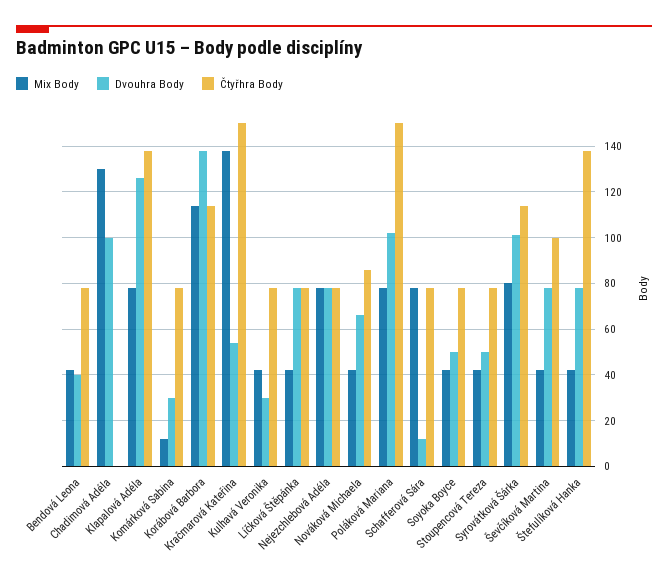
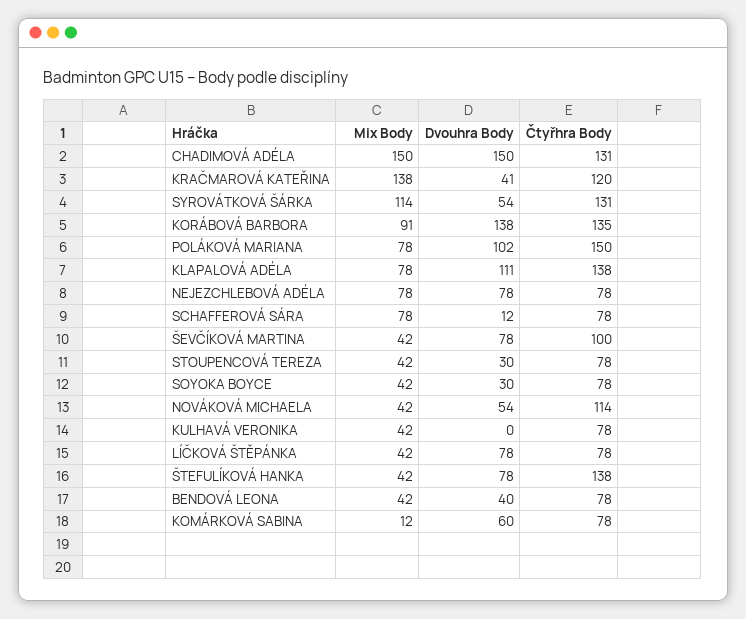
Mix Body, Chadimová Adéla: 130 -> 150
Dvouhra Body, Chadimová Adéla: 100 -> 150
Čtyřhra Body, Chadimová Adéla: 0 -> 131
Dvouhra Body, Klapalová Adéla: 125 -> 111
Dvouhra Body, Komárková Sabina: 30 -> 60
Mix Body, Korábová Barbora: 115 -> 91
Čtyřhra Body, Korábová Barbora: 115 -> 135
Dvouhra Body, Kračmarová Kateřina: 55 -> 41
Čtyřhra Body, Kračmarová Kateřina: 150 -> 120
Dvouhra Body, Kulhavá Veronika: 30 -> 0
Dvouhra Body, Nováková Michaela: 65 -> 54
Čtyřhra Body, Nováková Michaela: 85 -> 114
Dvouhra Body, Soyoka Boyce: 50 -> 30
Dvouhra Body, Stoupencová Tereza: 50 -> 30
Mix Body, Syrovátková Šárka: 80 -> 114
Dvouhra Body, Syrovátková Šárka: 100 -> 54
Čtyřhra Body, Syrovátková Šárka: 115 -> 131

